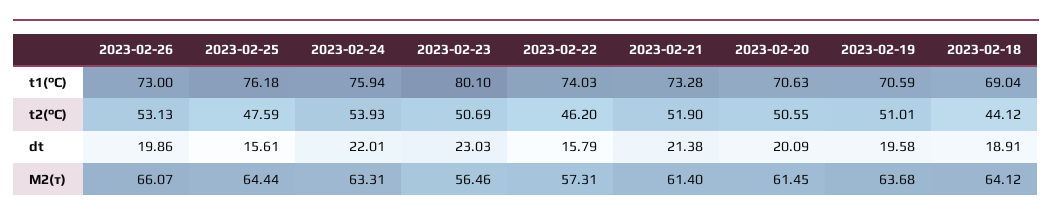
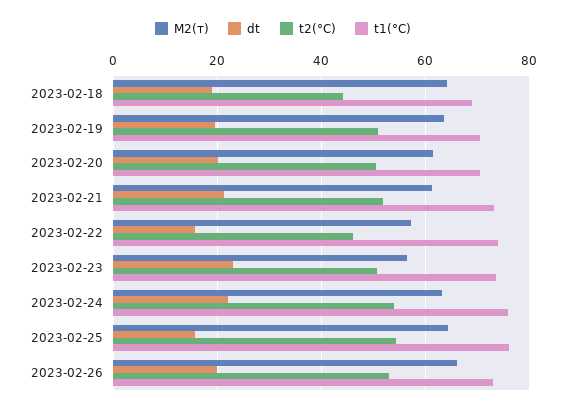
t1(°C), 2023-02-23: 80.1 -> 74
t2(°C), 2023-02-25: 47.59 -> 54

